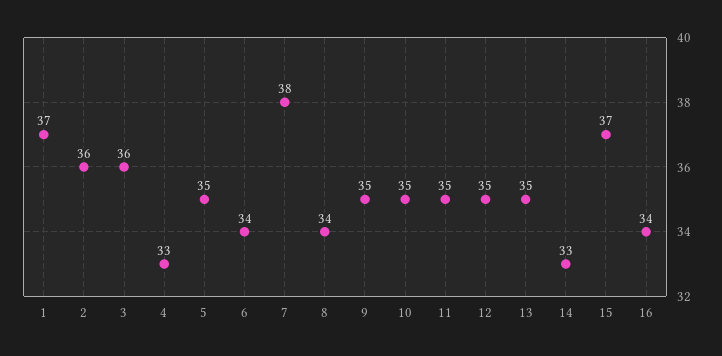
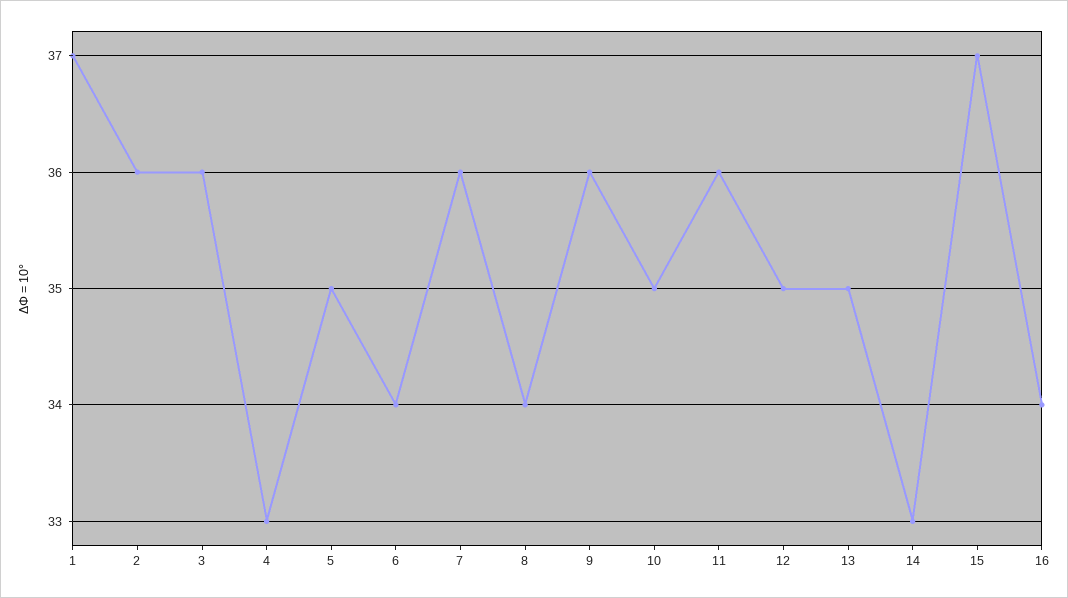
7: 38 -> 36
9: 35 -> 36
11: 35 -> 36

